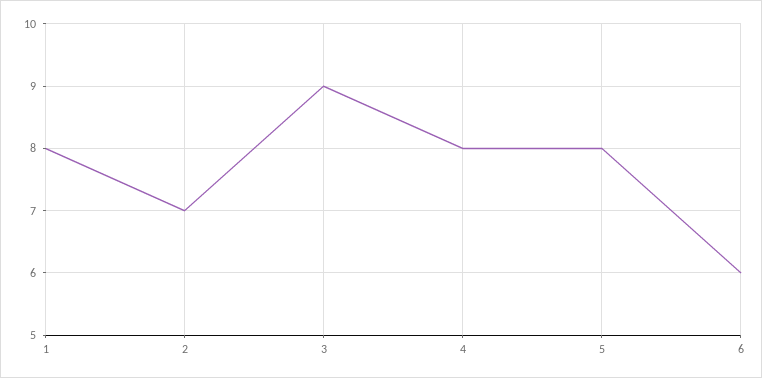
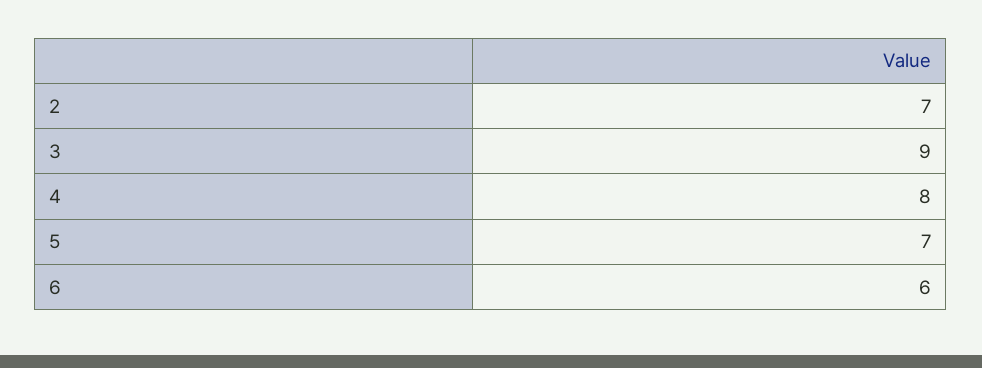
1: 8 -> none
5: 8 -> 7

